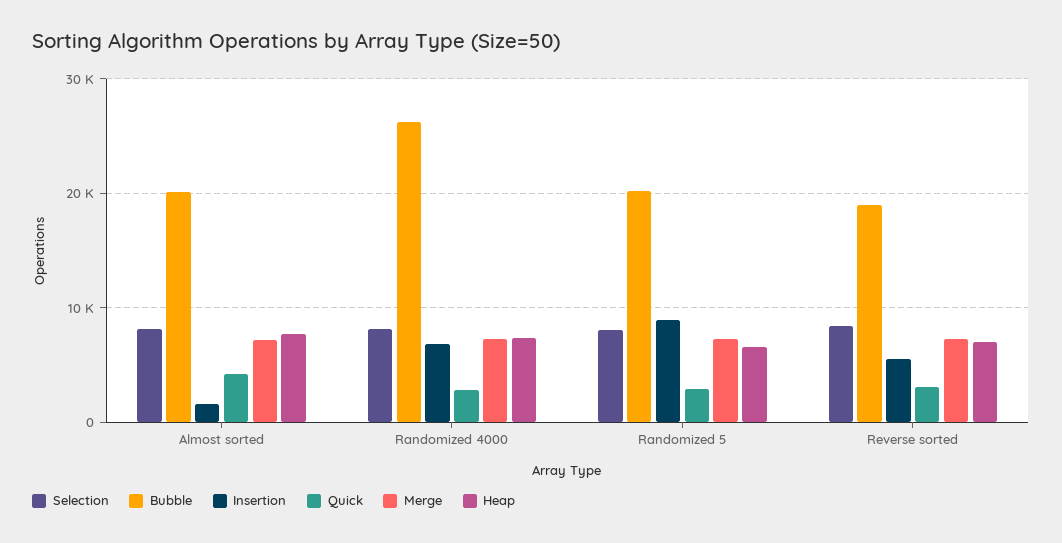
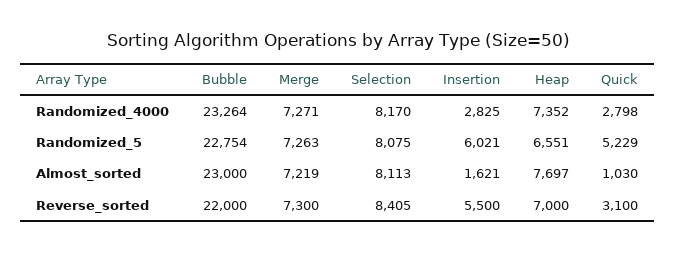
Bubble, Almost sorted: 20000 -> 23000
Quick, Almost sorted: 4000 -> 1030
Bubble, Randomized 4000: 26000 -> 23264
Insertion, Randomized 4000: 7000 -> 2825
Bubble, Randomized 5: 20000 -> 22754
Insertion, Randomized 5: 9000 -> 6021
Quick, Randomized 5: 3000 -> 5229
Bubble, Reverse sorted: 19000 -> 22000

